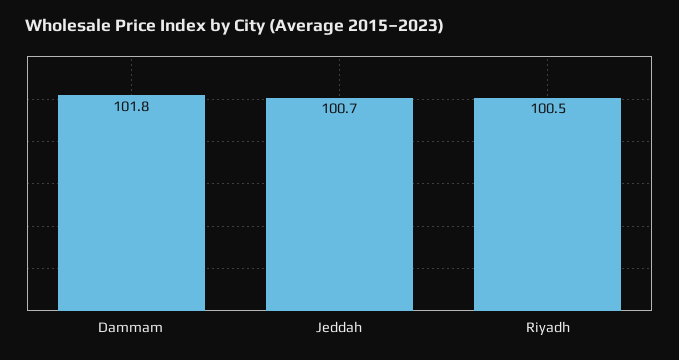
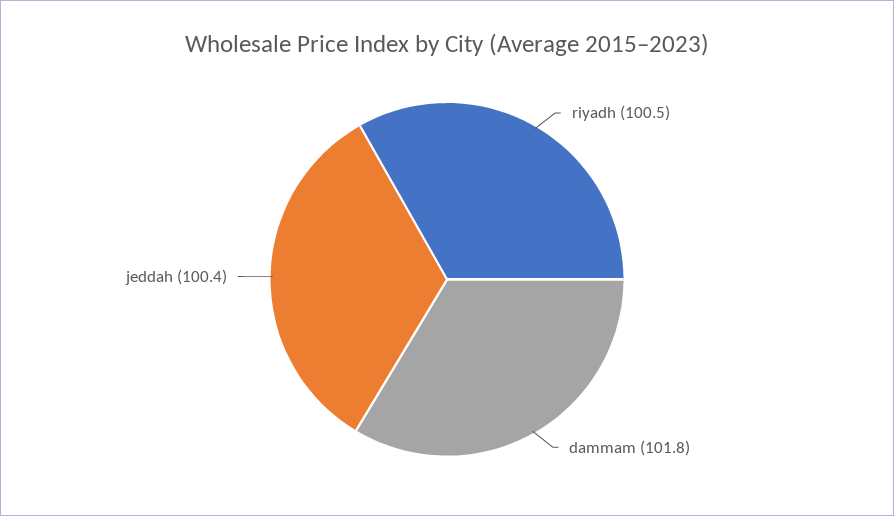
Jeddah: 100.7 -> 100.4

